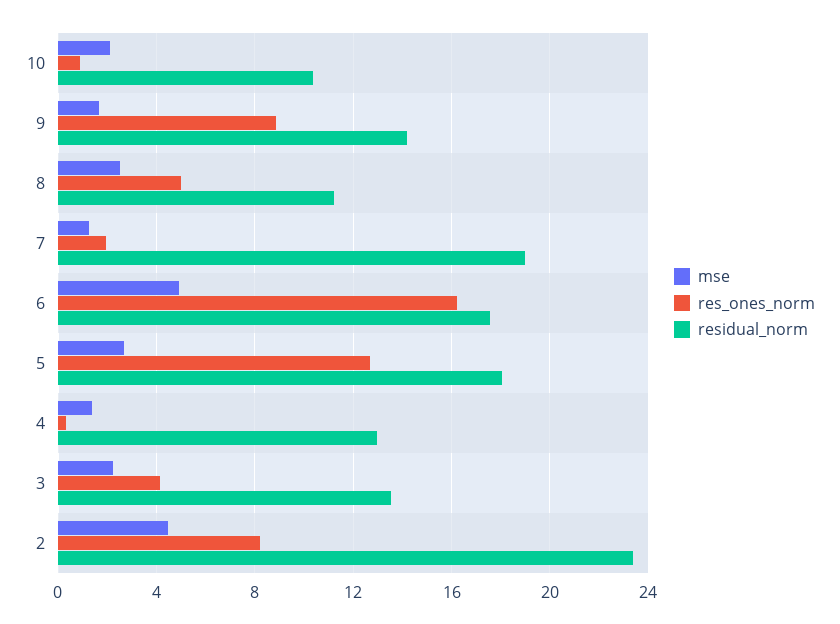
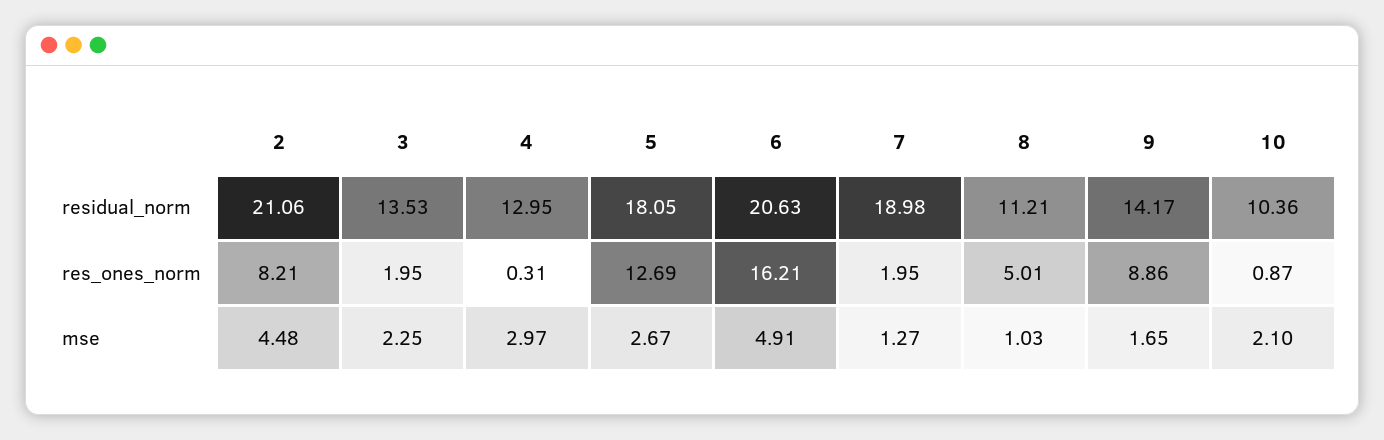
mse, 8: 2.5 -> 1.03
residual_norm, 6: 17.5 -> 20.63
mse, 4: 1.5 -> 2.97
res_ones_norm, 3: 4 -> 1.95
residual_norm, 2: 23.5 -> 21.06

